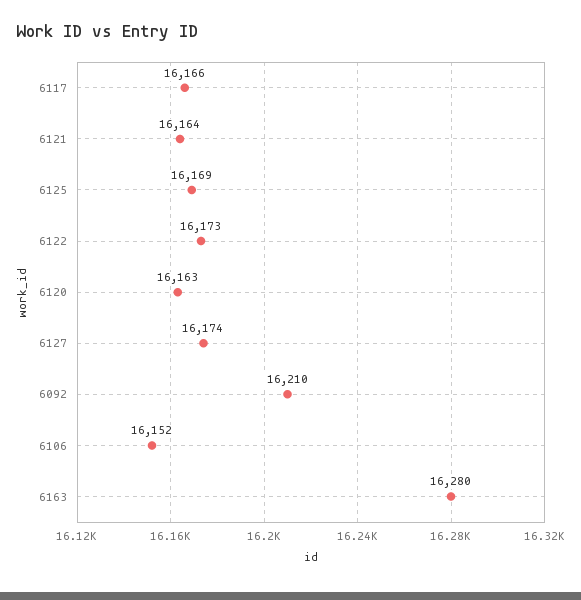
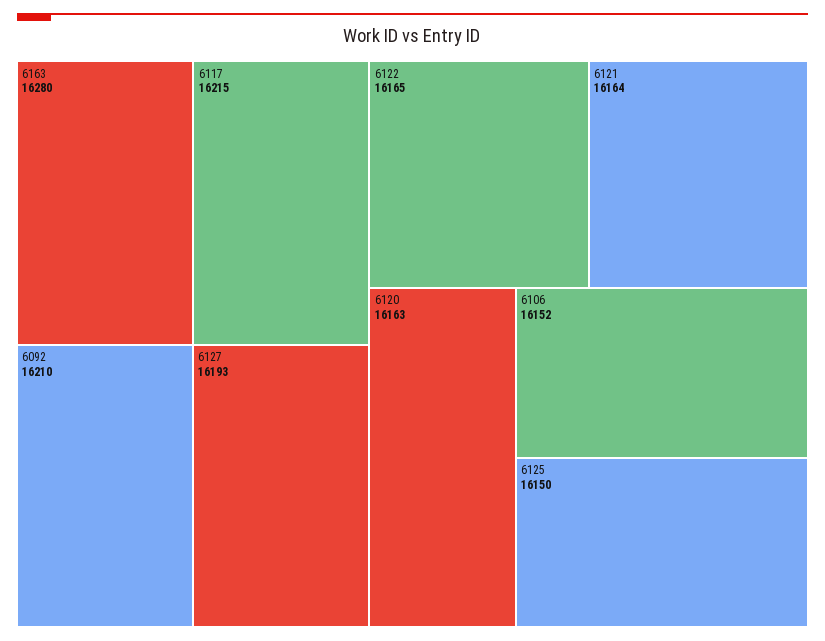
6117: 16166 -> 16215
6125: 16169 -> 16150
6122: 16173 -> 16165
6127: 16174 -> 16193

